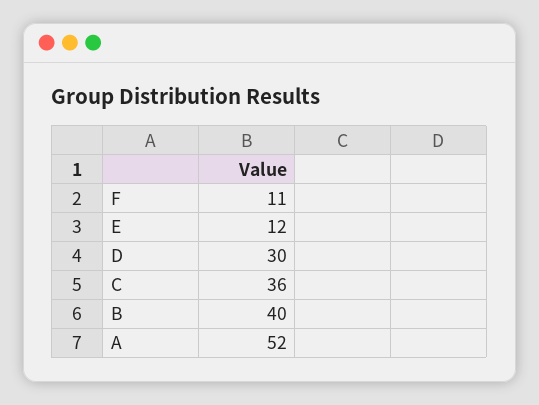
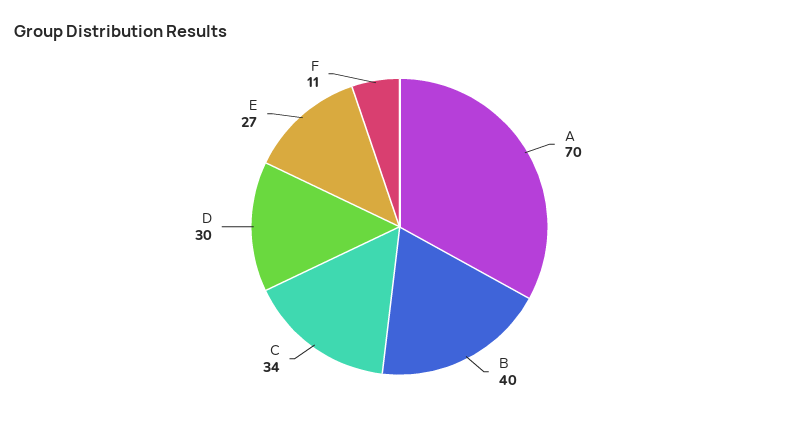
E: 12 -> 27
C: 36 -> 34
A: 52 -> 70

